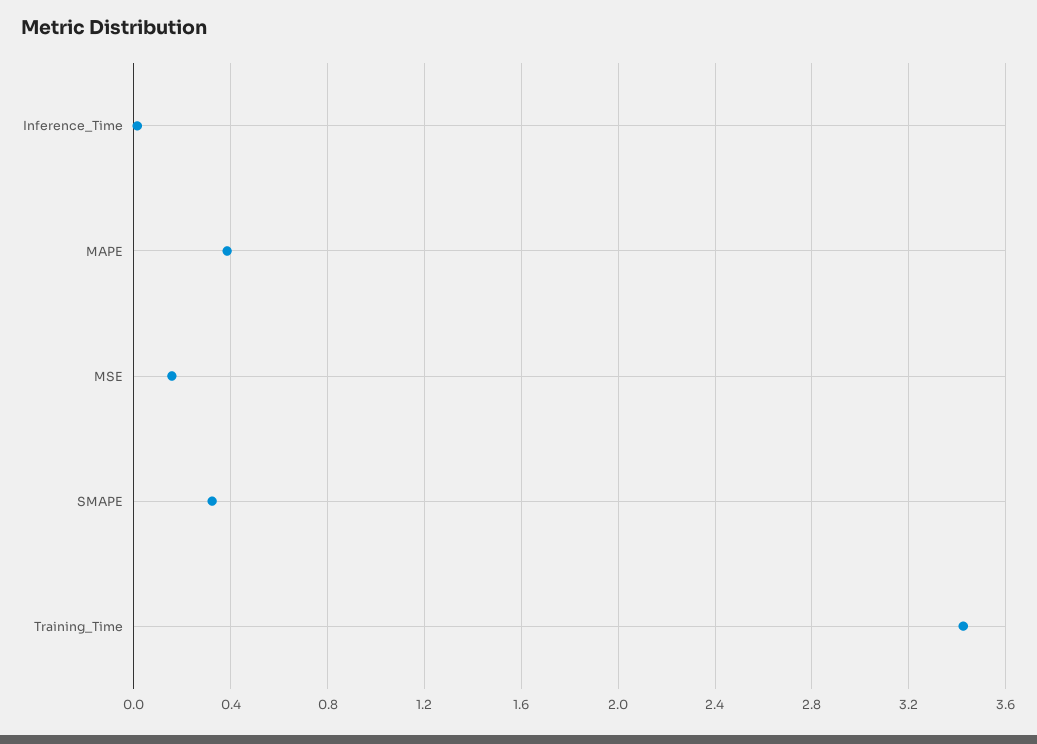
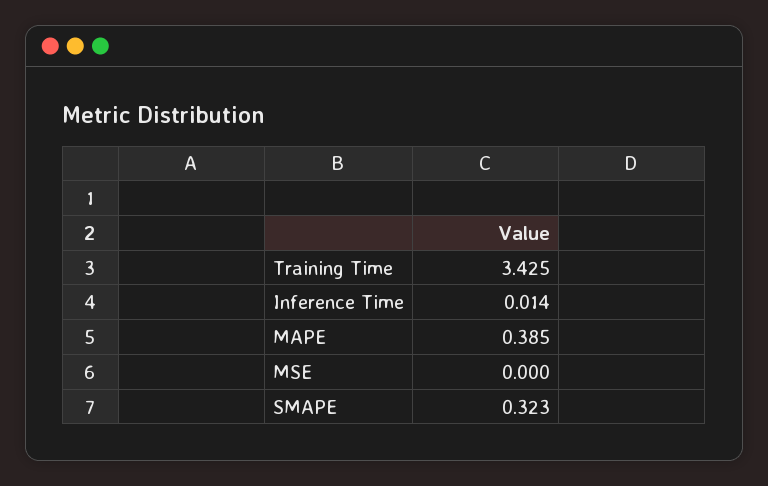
MSE: 0.15 -> 0

